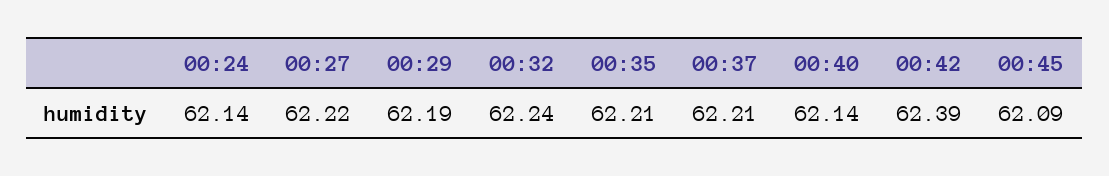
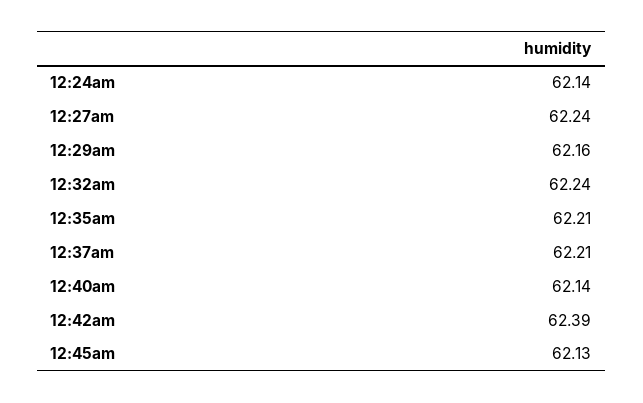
00:27: 62.22 -> 62.24
00:29: 62.19 -> 62.16
00:45: 62.09 -> 62.13

